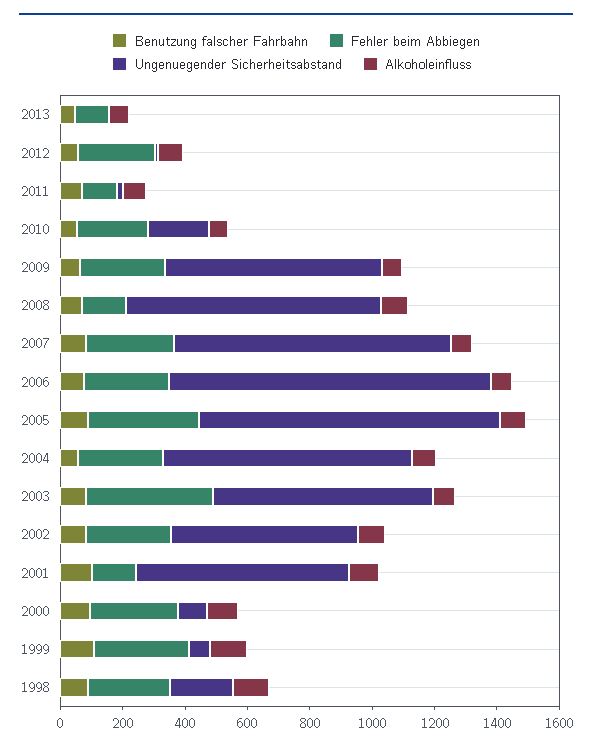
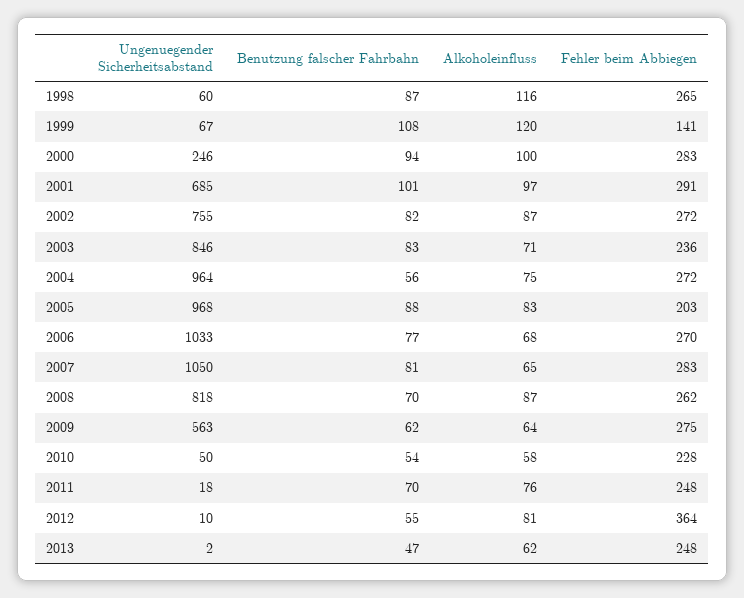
Fehler beim Abbiegen, 2013: 100 -> 248
Fehler beim Abbiegen, 2012: 250 -> 364
Fehler beim Abbiegen, 2011: 100 -> 248
Ungenuegender Sicherheitsabstand, 2010: 200 -> 50
Ungenuegender Sicherheitsabstand, 2009: 700 -> 563
Fehler beim Abbiegen, 2008: 150 -> 262
Ungenuegender Sicherheitsabstand, 2007: 900 -> 1050
Fehler beim Abbiegen, 2005: 350 -> 203
Ungenuegender Sicherheitsabstand, 2004: 800 -> 964
Fehler beim Abbiegen, 2003: 400 -> 236
Ungenuegender Sicherheitsabstand, 2003: 700 -> 846
Ungenuegender Sicherheitsabstand, 2002: 600 -> 755
Fehler beim Abbiegen, 2001: 150 -> 291
Ungenuegender Sicherheitsabstand, 2000: 100 -> 246
Fehler beim Abbiegen, 1999: 300 -> 141
Ungenuegender Sicherheitsabstand, 1998: 200 -> 60

